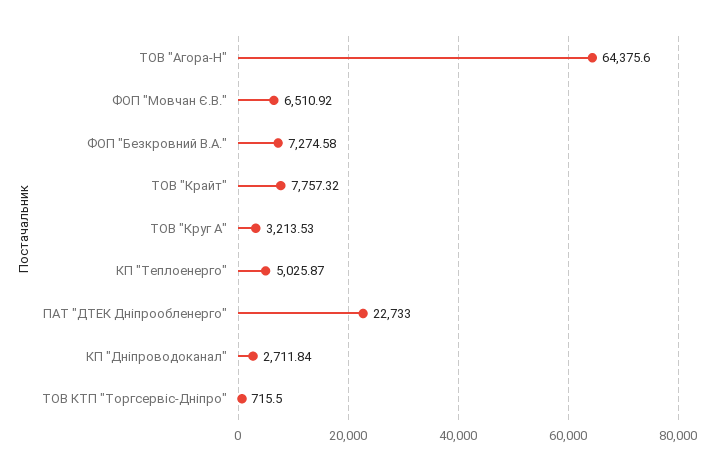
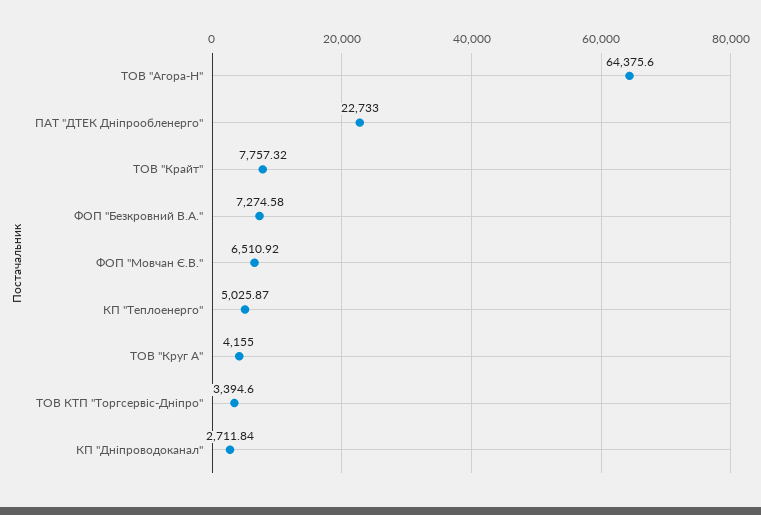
ТОВ "Круг А": 3213.53 -> 4155
ТОВ КТП "Торгсервіс-Дніпро": 715.5 -> 3394.6

